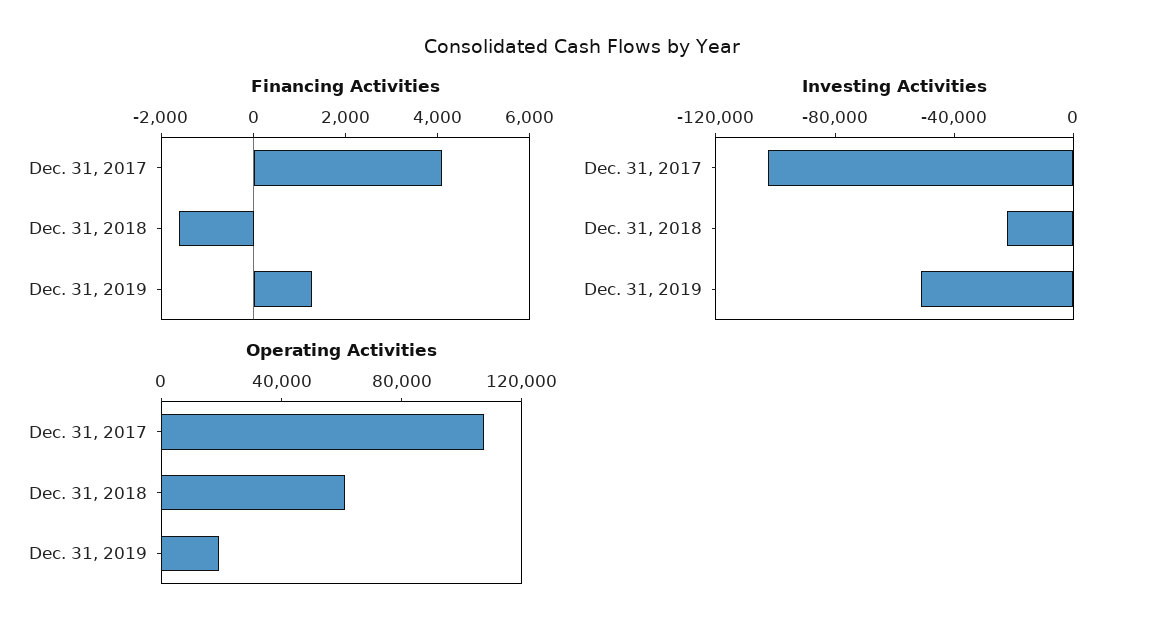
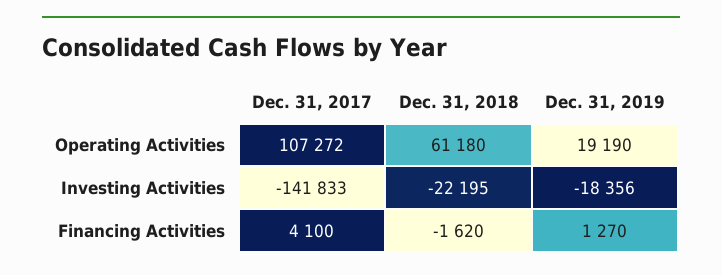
Investing Activities, Dec. 31, 2017: -100000 -> -141833
Investing Activities, Dec. 31, 2019: -50000 -> -18356

